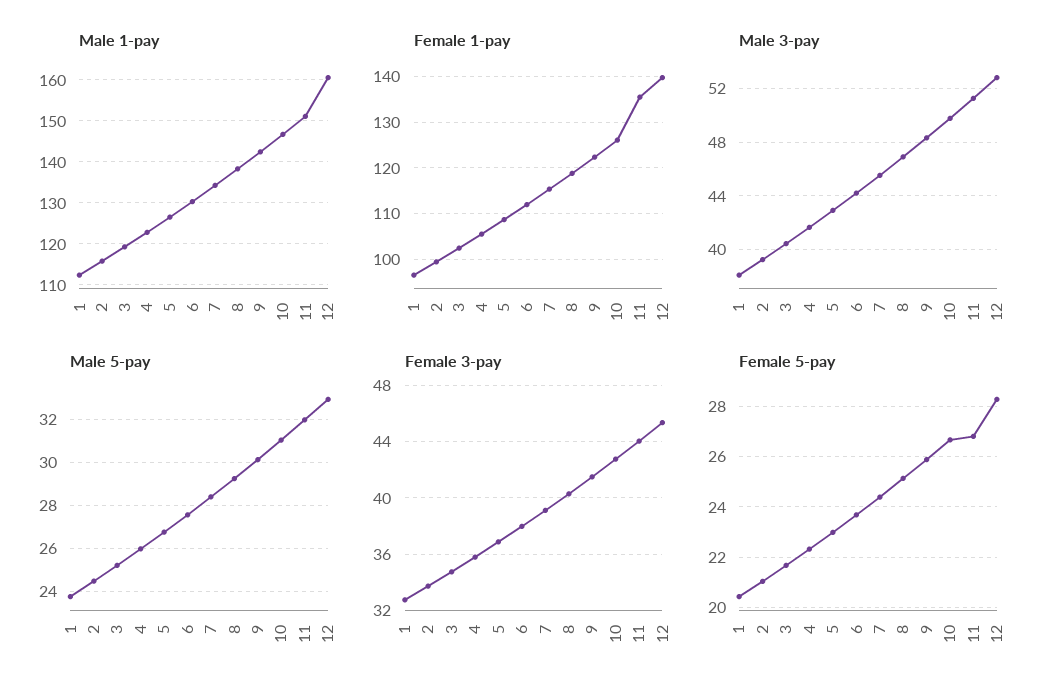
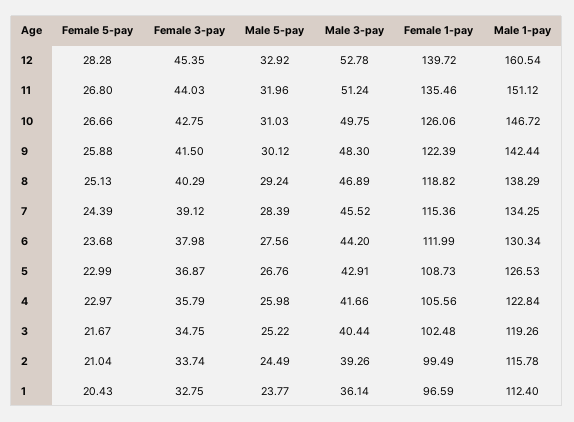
Male 3-pay, 1: 38 -> 36.14
Female 5-pay, 4: 22.25 -> 22.97

